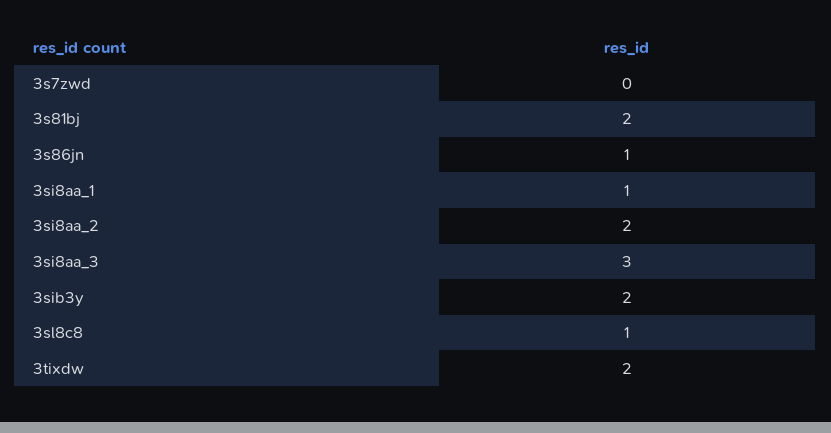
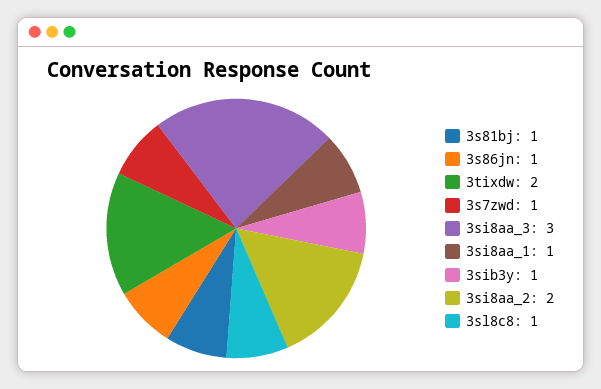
3s7zwd: 0 -> 1
3s81bj: 2 -> 1
3sib3y: 2 -> 1

